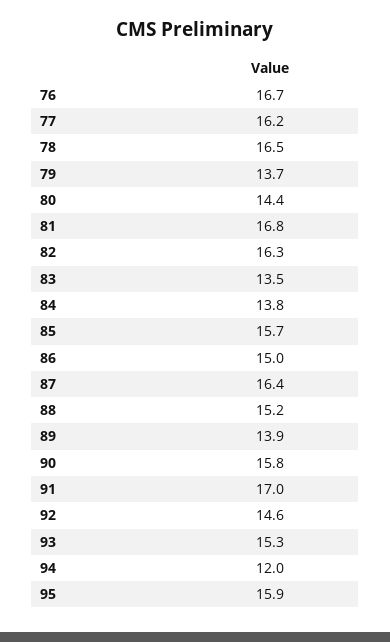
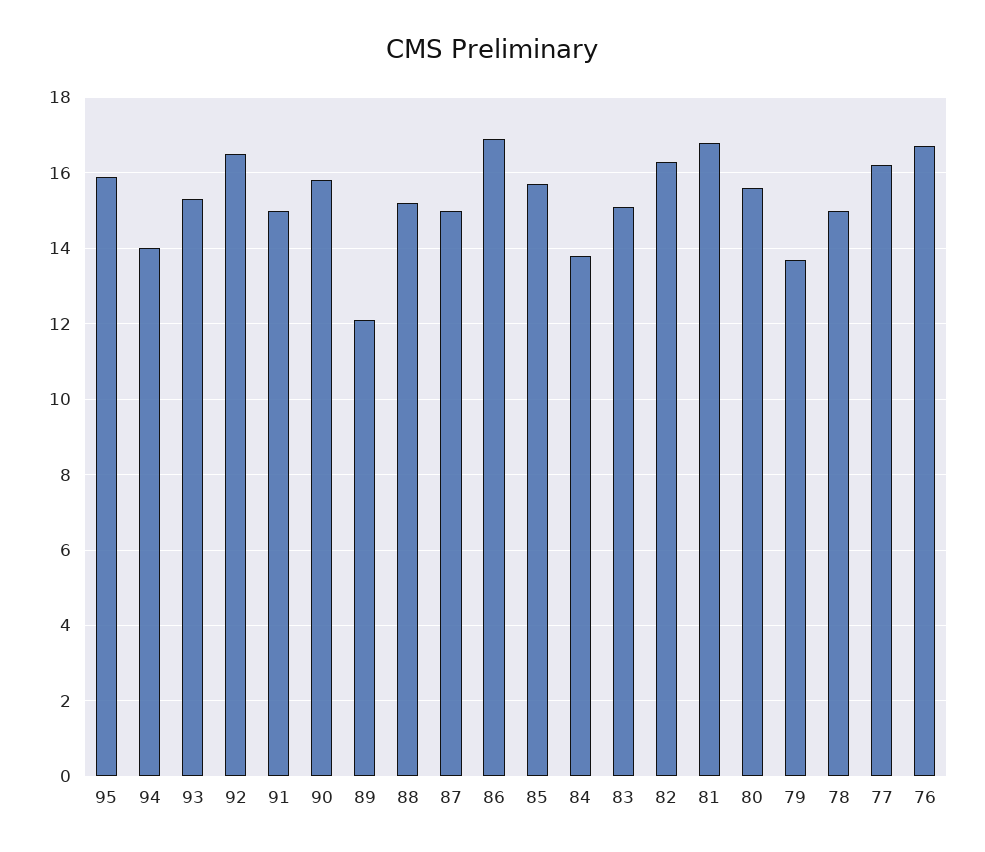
78: 16.5 -> 15
80: 14.4 -> 15.5
83: 13.5 -> 15
86: 15 -> 17
87: 16.4 -> 15
89: 13.9 -> 12
91: 17 -> 15
92: 14.6 -> 16.5
94: 12 -> 14

